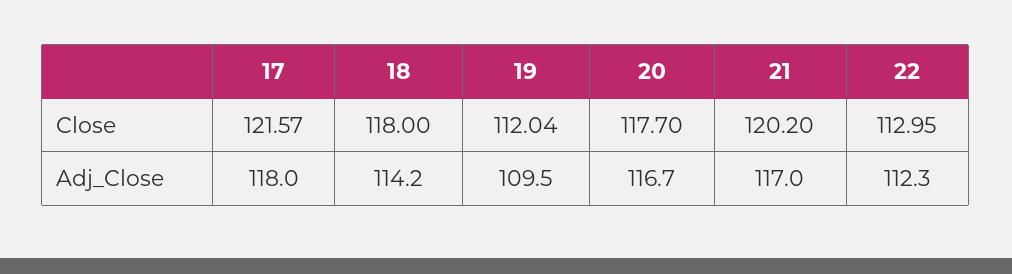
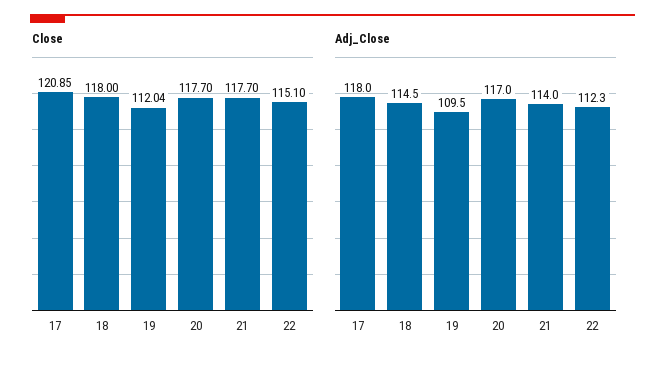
Close, 17: 121.57 -> 120.85
Close, 21: 120.2 -> 117.7
Close, 22: 112.95 -> 115.1
Adj_Close, 18: 114.2 -> 114.5
Adj_Close, 20: 116.7 -> 117
Adj_Close, 21: 117 -> 114

